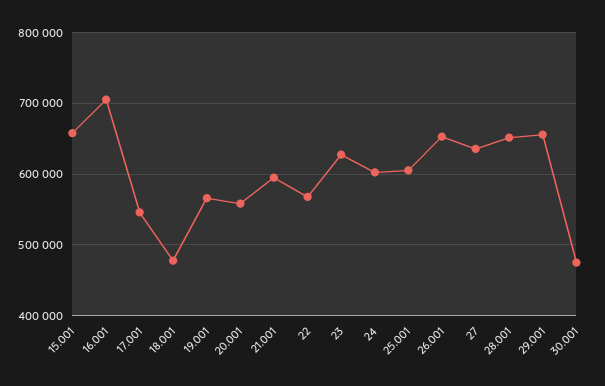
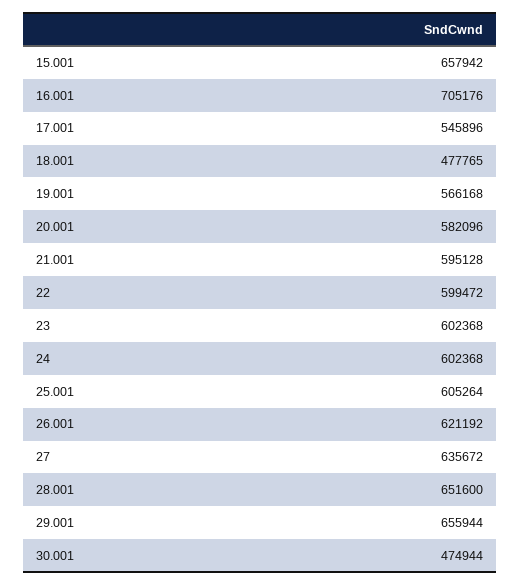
20.001: 560000 -> 582096
22: 570000 -> 599472
23: 630000 -> 602368
26.001: 650000 -> 621192

